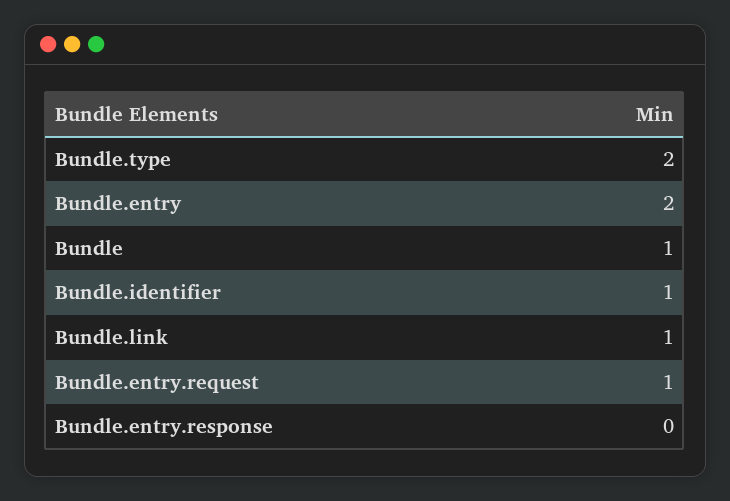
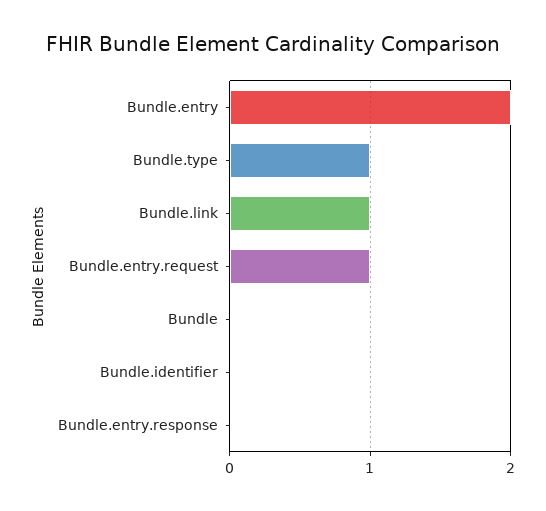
Bundle.type: 2 -> 1
Bundle: 1 -> 0
Bundle.identifier: 1 -> 0

